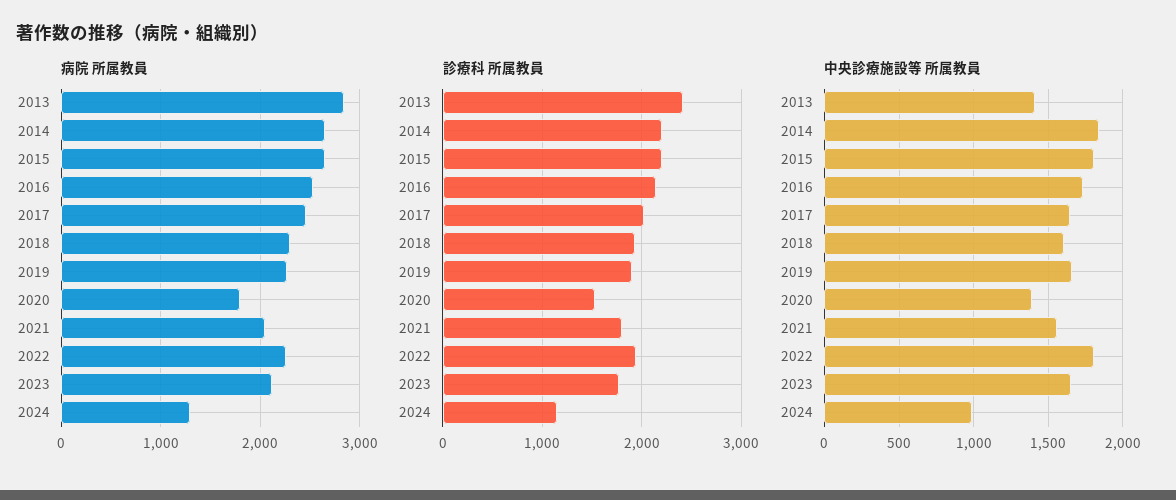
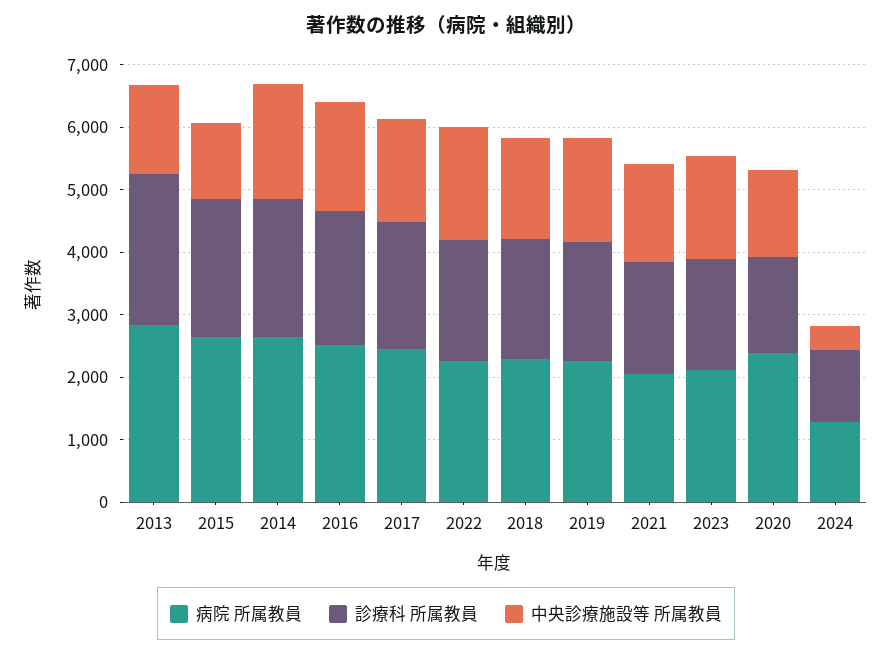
病院 所属教員, 2020: 1800 -> 2400
中央診療施設等 所属教員, 2015: 1800 -> 1200
中央診療施設等 所属教員, 2024: 1000 -> 400

